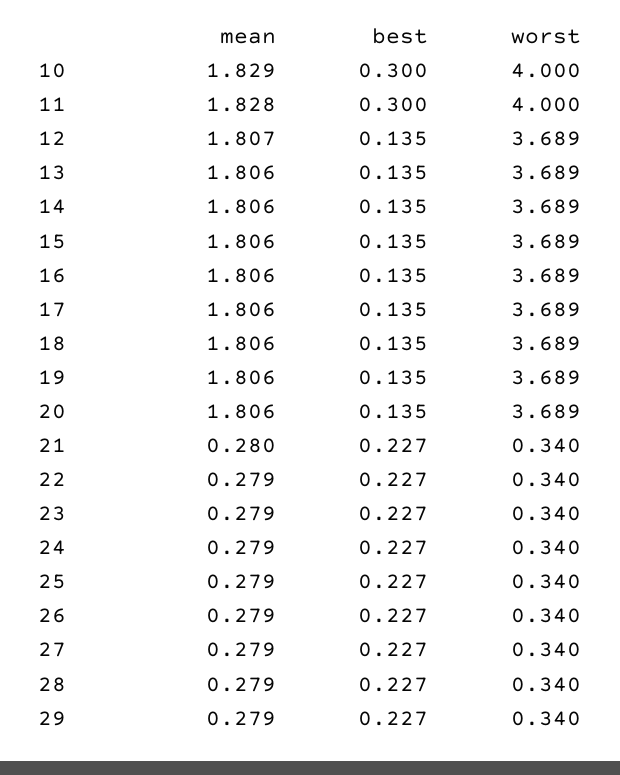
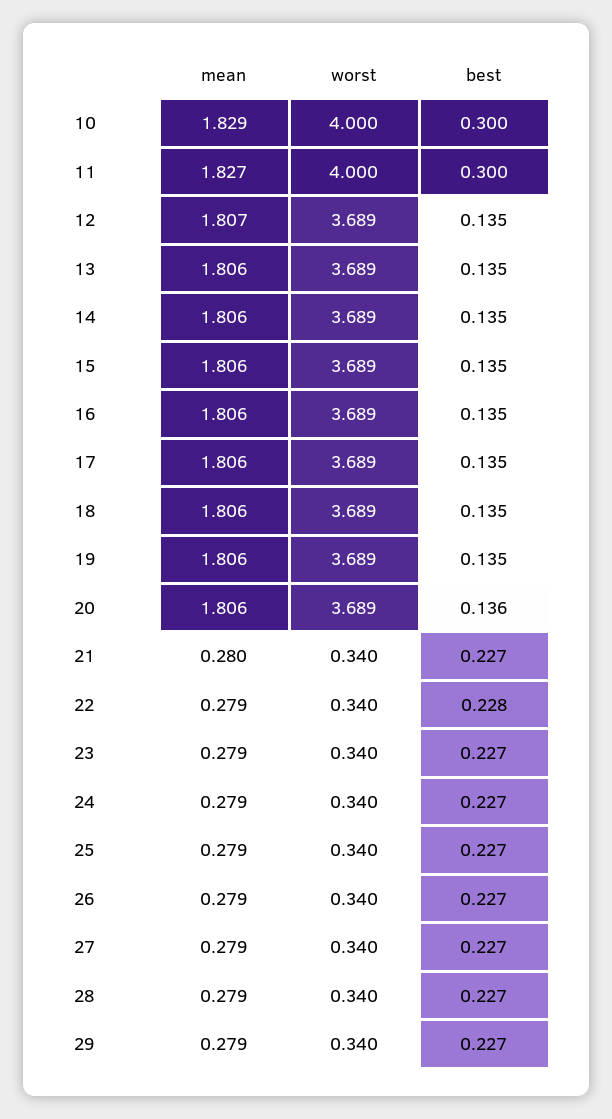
mean, 11: 1.828 -> 1.827
best, 20: 0.135 -> 0.136
best, 22: 0.227 -> 0.228

